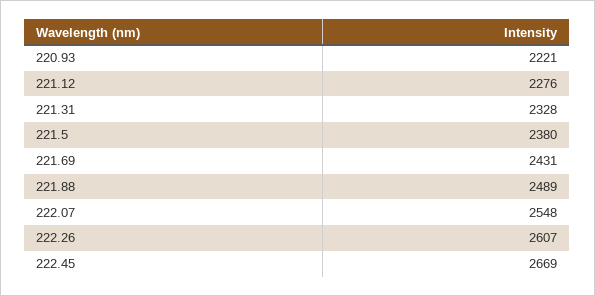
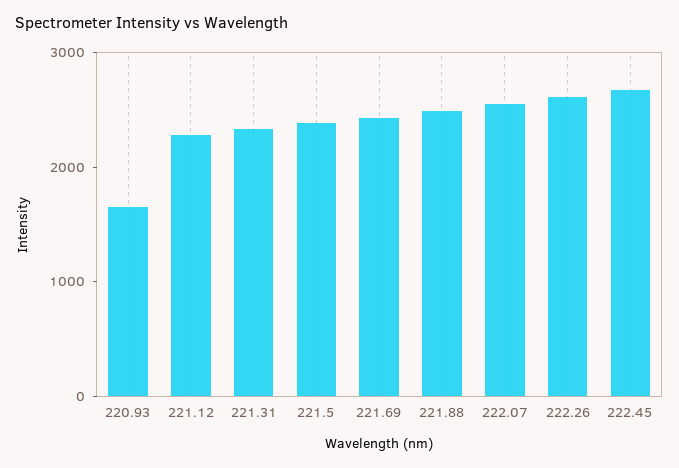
220.93: 2221 -> 1600

